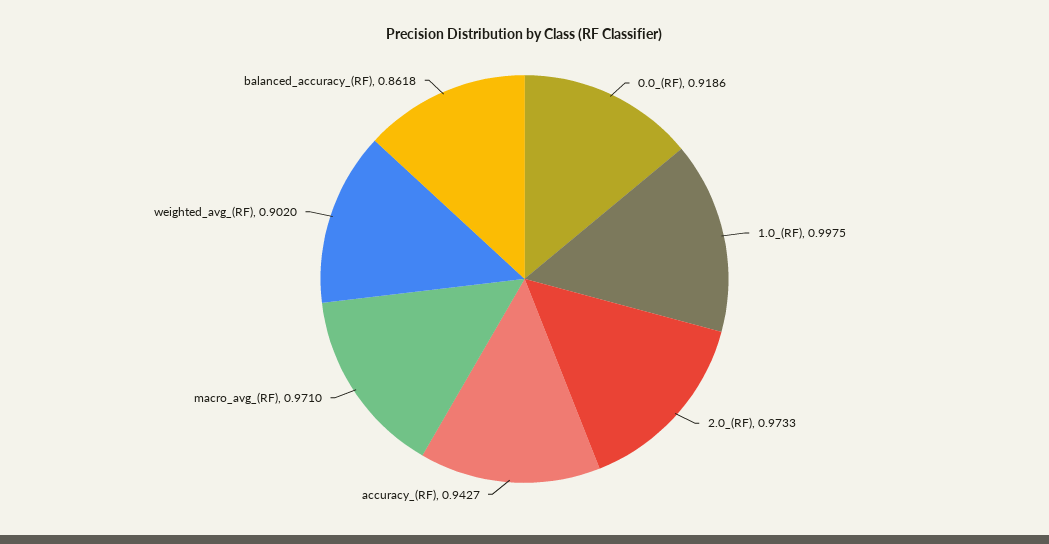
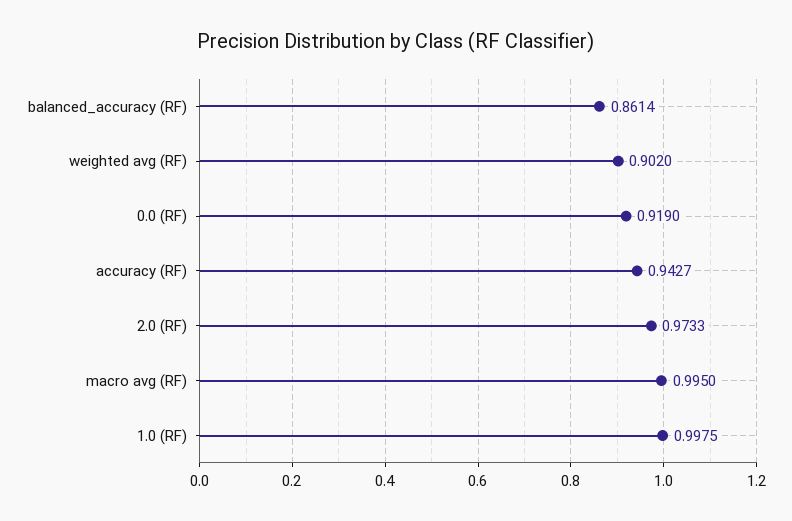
0.0_(RF): 0.9186 -> 0.919
macro_avg_(RF): 0.971 -> 0.995
balanced_accuracy_(RF): 0.8618 -> 0.8614

